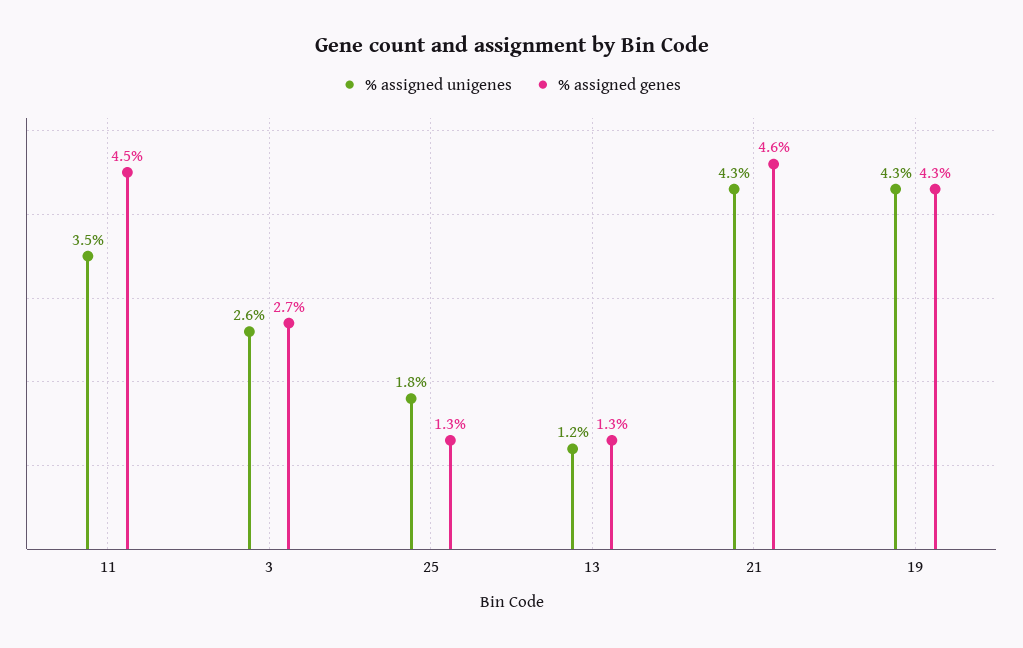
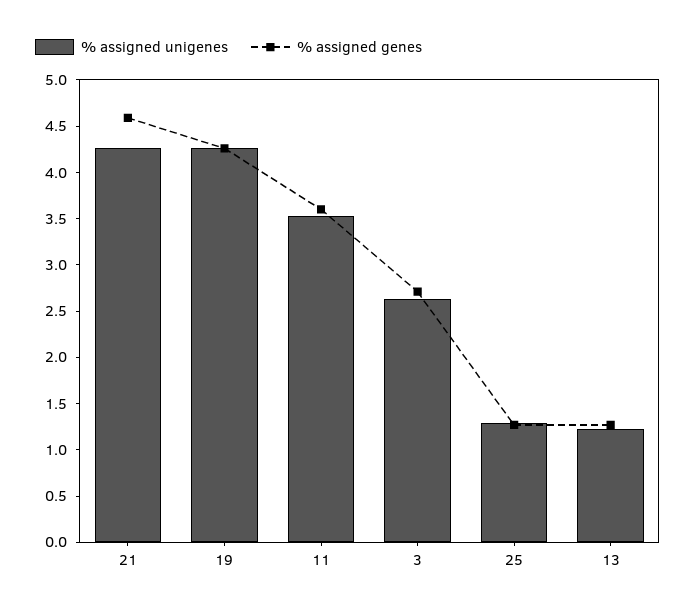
% assigned genes, 11: 4.5 -> 3.6
% assigned unigenes, 25: 1.8 -> 1.3

